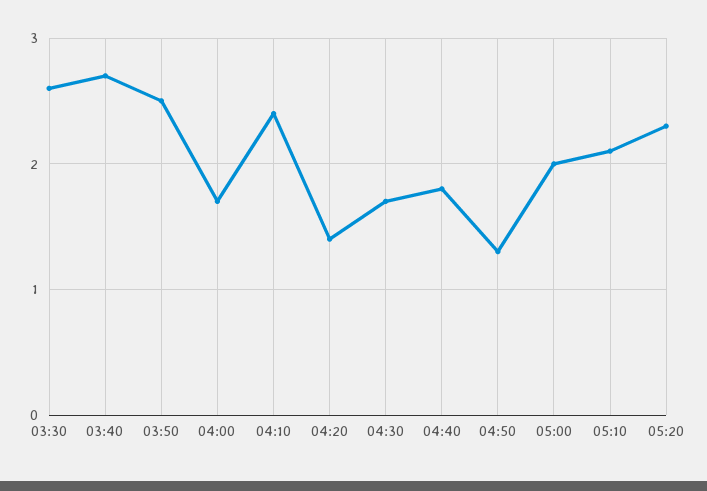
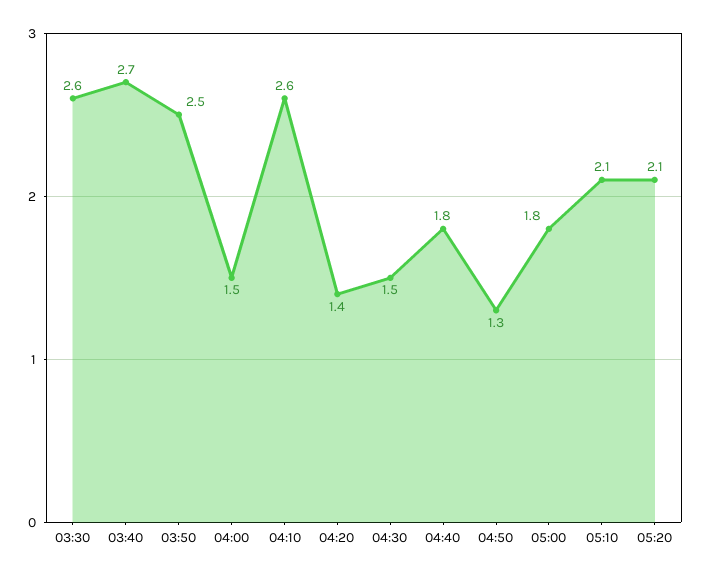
04:00: 1.7 -> 1.5
04:10: 2.4 -> 2.6
04:30: 1.7 -> 1.5
05:00: 2 -> 1.8
05:20: 2.3 -> 2.1

